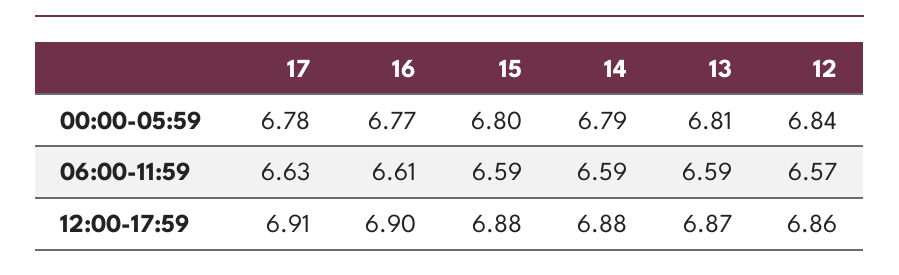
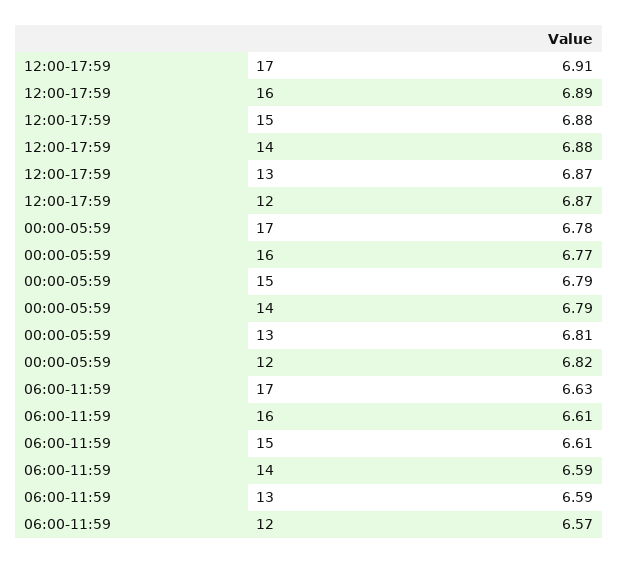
15, 00:00-05:59: 6.8 -> 6.79
12, 00:00-05:59: 6.84 -> 6.82
15, 06:00-11:59: 6.59 -> 6.61
16, 12:00-17:59: 6.9 -> 6.89
12, 12:00-17:59: 6.86 -> 6.87

